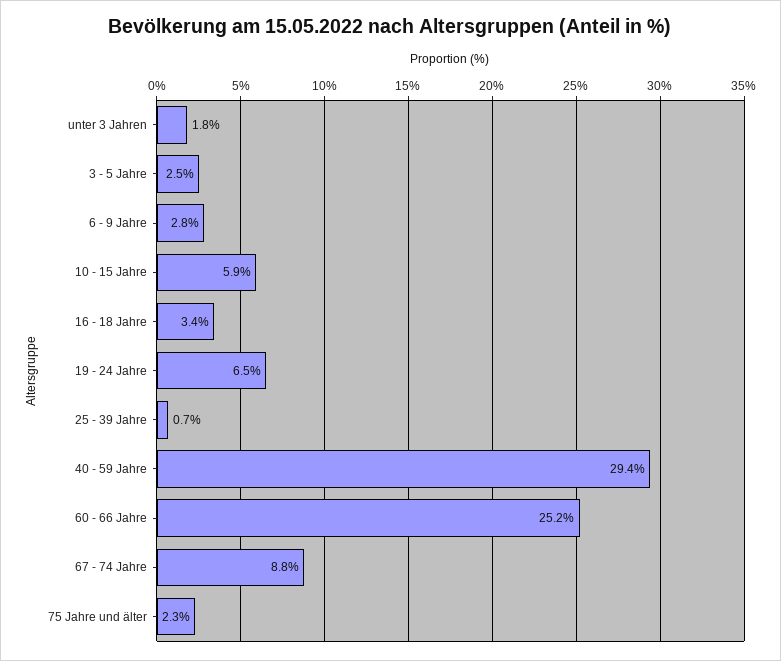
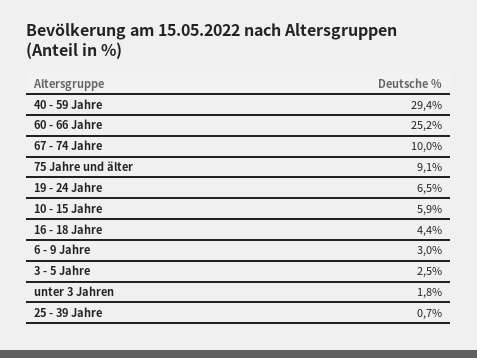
6 - 9 Jahre: 2.8 -> 3
16 - 18 Jahre: 3.4 -> 4.4
67 - 74 Jahre: 8.8 -> 10
75 Jahre und älter: 2.3 -> 9.1

